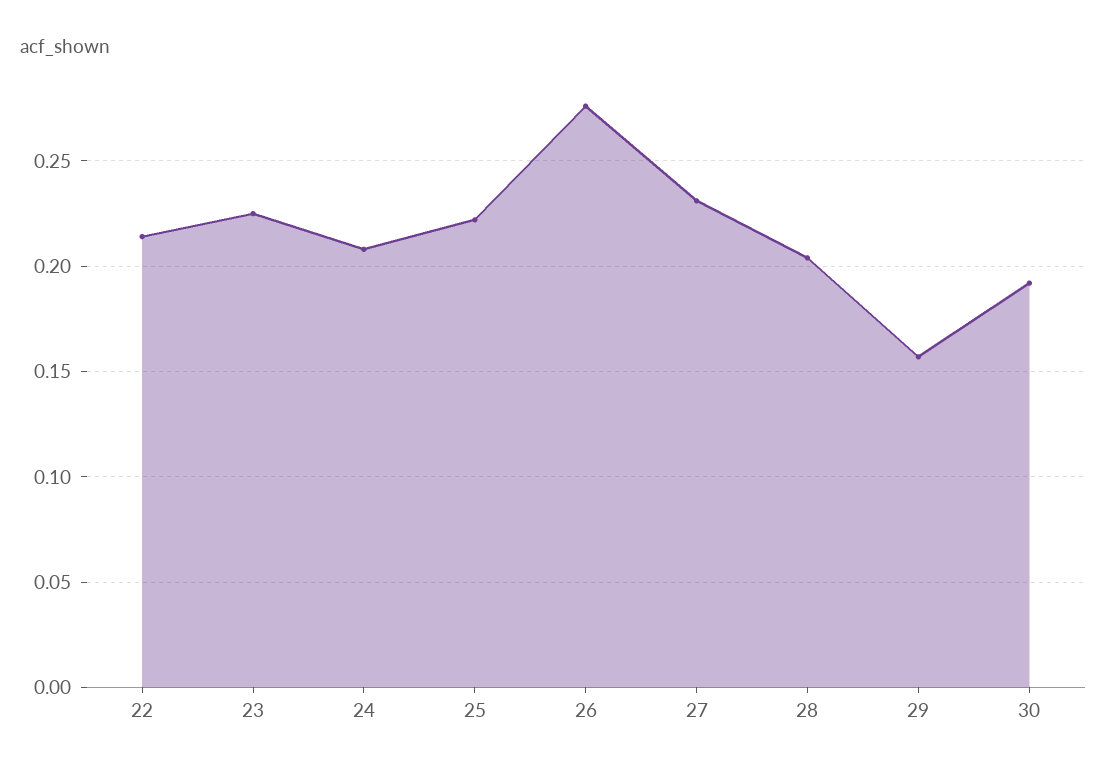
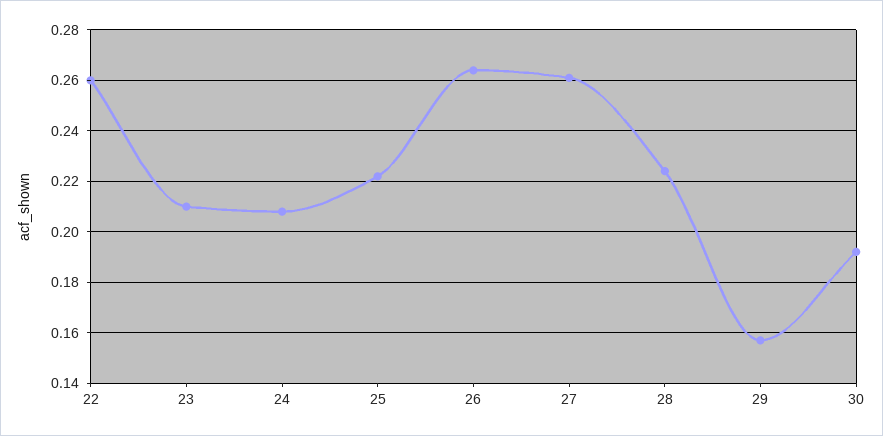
22: 0.215 -> 0.26
23: 0.225 -> 0.21
26: 0.275 -> 0.265
27: 0.23 -> 0.26
28: 0.205 -> 0.225

